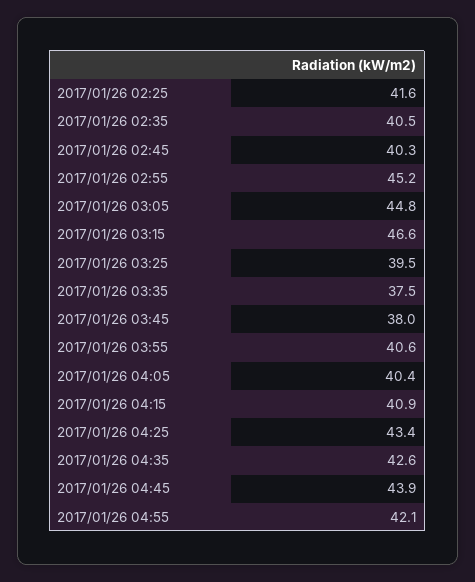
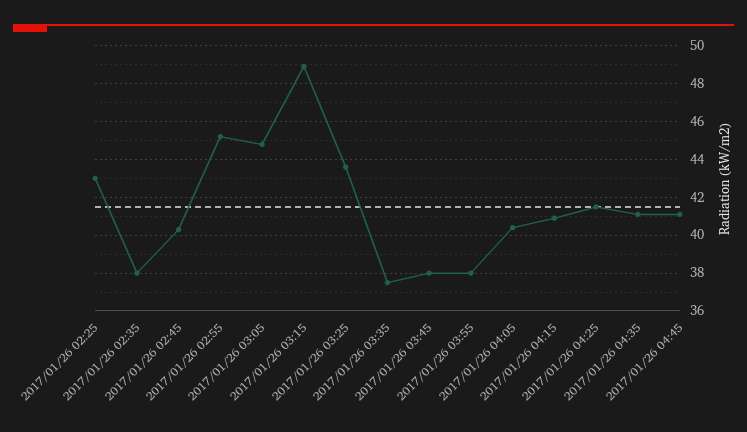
2017/01/26 02:25: 41.6 -> 43
2017/01/26 02:35: 40.5 -> 38
2017/01/26 03:15: 46.6 -> 49
2017/01/26 03:25: 39.5 -> 43.5
2017/01/26 03:55: 40.6 -> 38
2017/01/26 04:25: 43.4 -> 41.5
2017/01/26 04:35: 42.6 -> 41
2017/01/26 04:45: 43.9 -> 41
2017/01/26 04:55: 42.1 -> none

